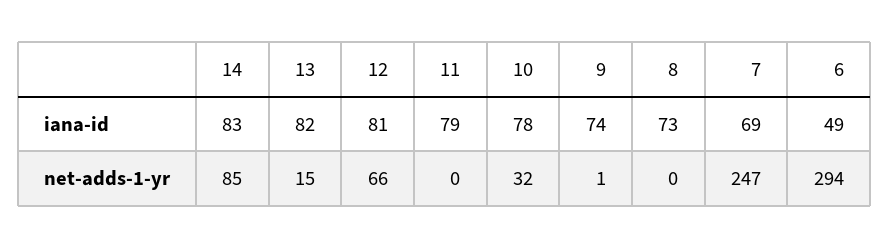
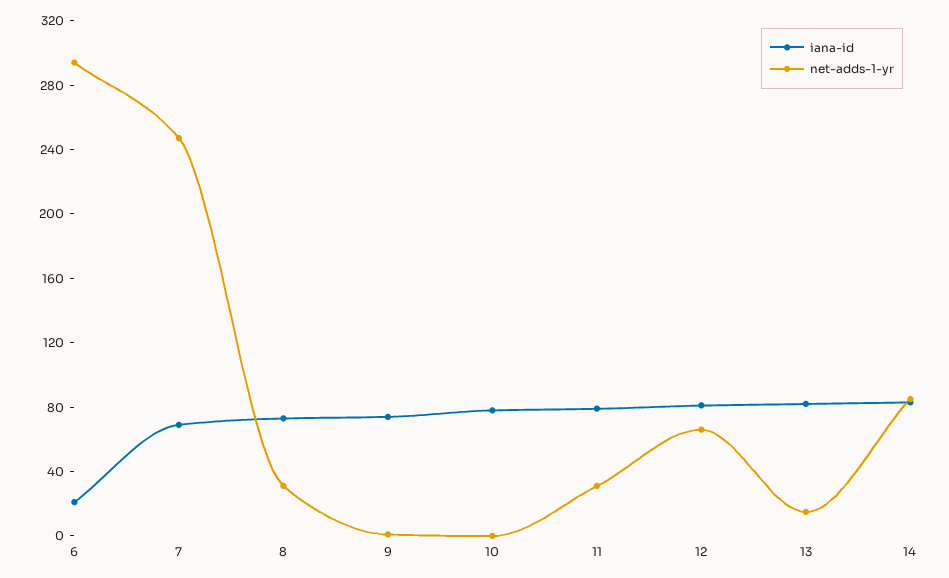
iana-id, 6: 49 -> 20
net-adds-1-yr, 11: 0 -> 30
net-adds-1-yr, 10: 32 -> 0
net-adds-1-yr, 8: 0 -> 30

